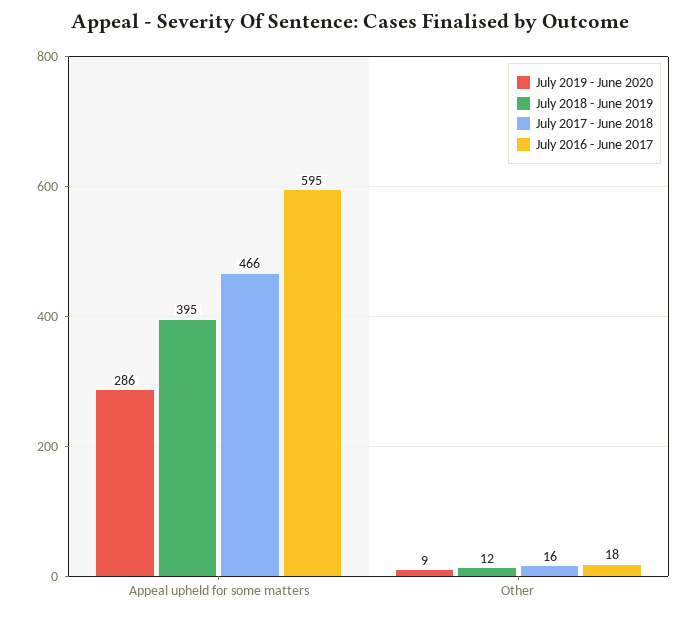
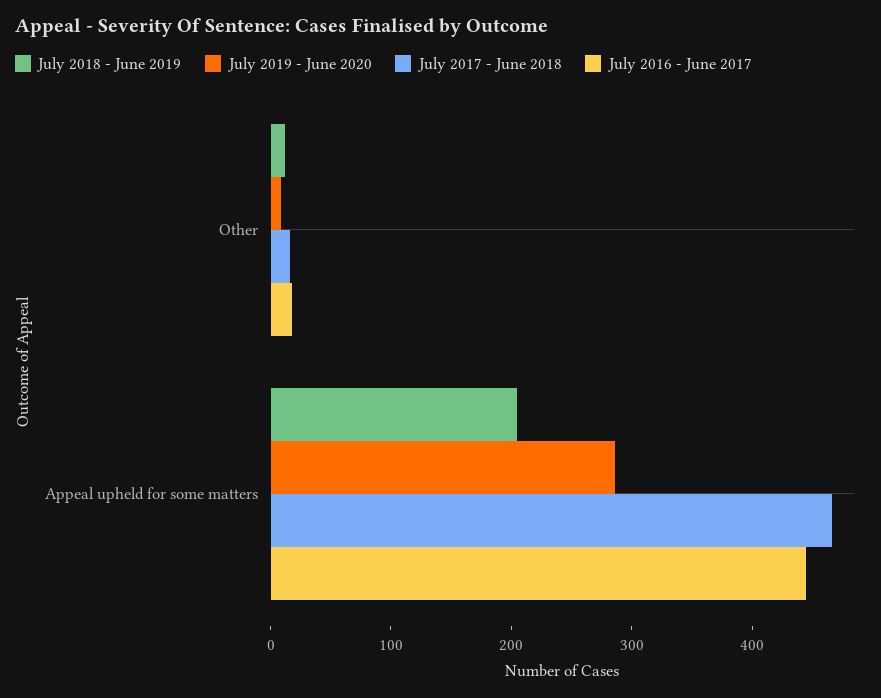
July 2018 - June 2019, Appeal upheld for some matters: 395 -> 200
July 2016 - June 2017, Appeal upheld for some matters: 595 -> 440

